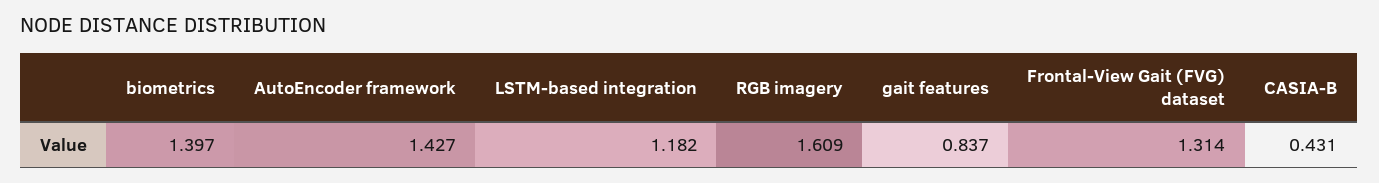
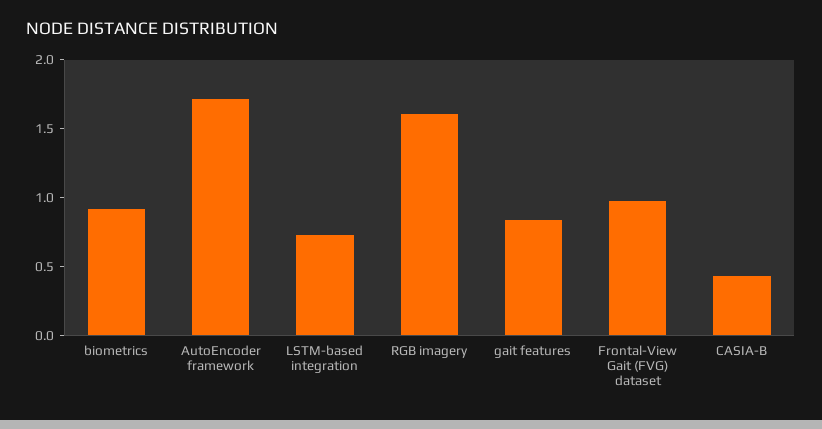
biometrics: 1.397 -> 0.9
AutoEncoder framework: 1.427 -> 1.7
LSTM-based integration: 1.182 -> 0.7
Frontal-View Gait (FVG) dataset: 1.314 -> 1

